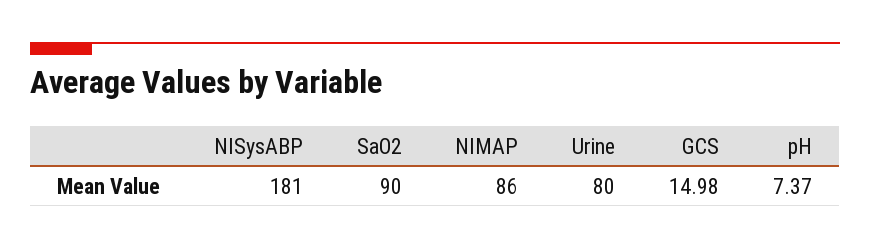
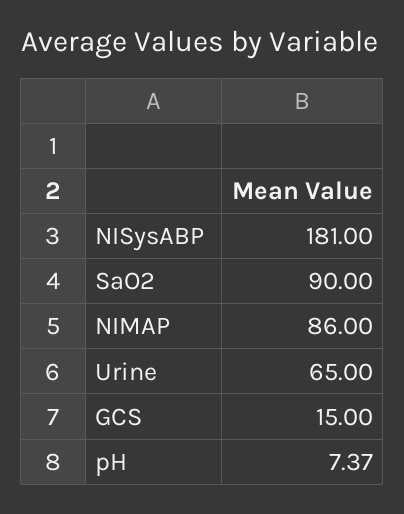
Urine: 80 -> 65
GCS: 14.98 -> 15

